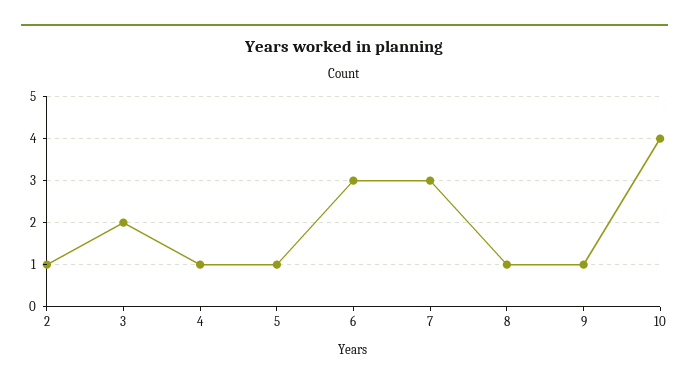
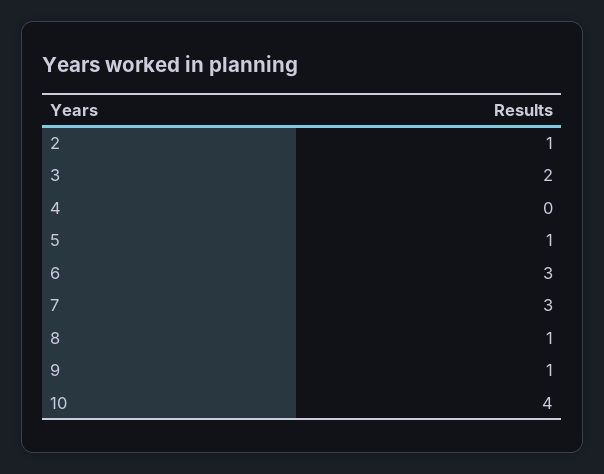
4: 1 -> 0

